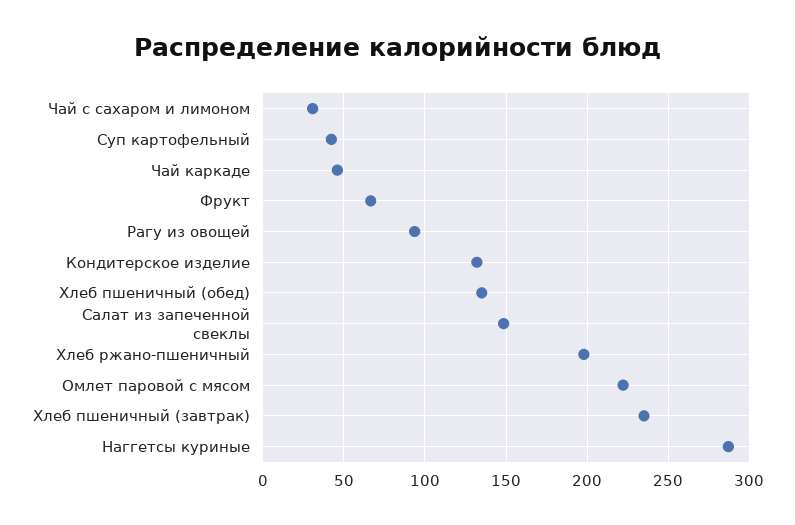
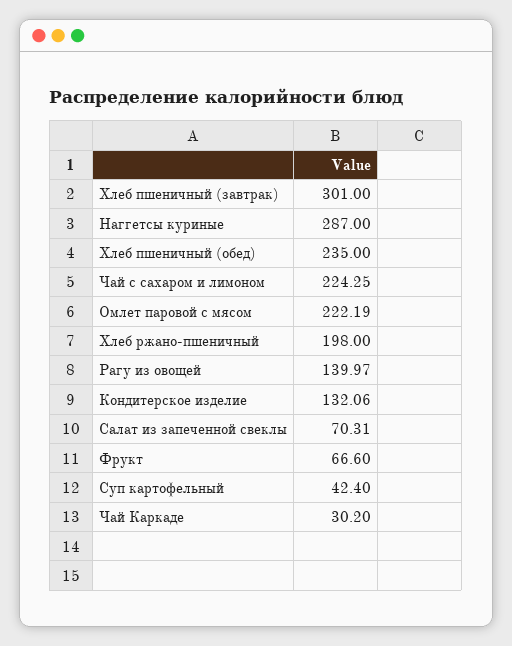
Чай с сахаром и лимоном: 30 -> 224.25
Чай каркаде: 45 -> 30.2
Рагу из овощей: 95 -> 139.97
Хлеб пшеничный (обед): 135 -> 235
Салат из запеченной свеклы: 150 -> 70.31
Хлеб пшеничный (завтрак): 235 -> 301

